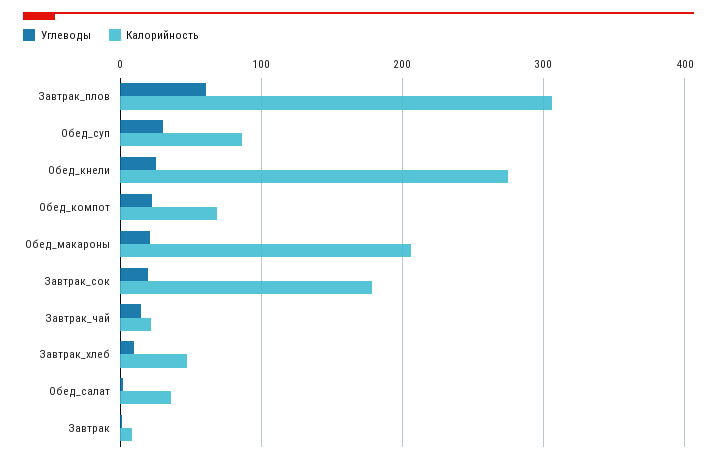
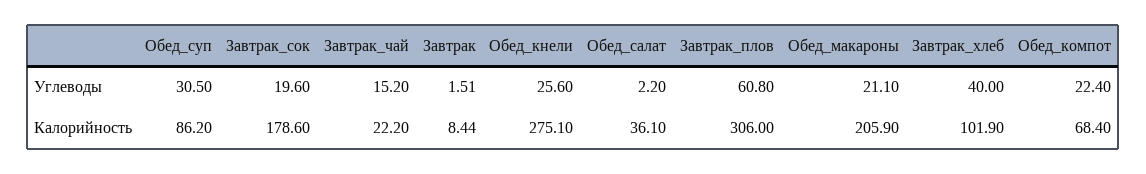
Углеводы, Завтрак_хлеб: 10 -> 40
Калорийность, Завтрак_хлеб: 50 -> 101.9

